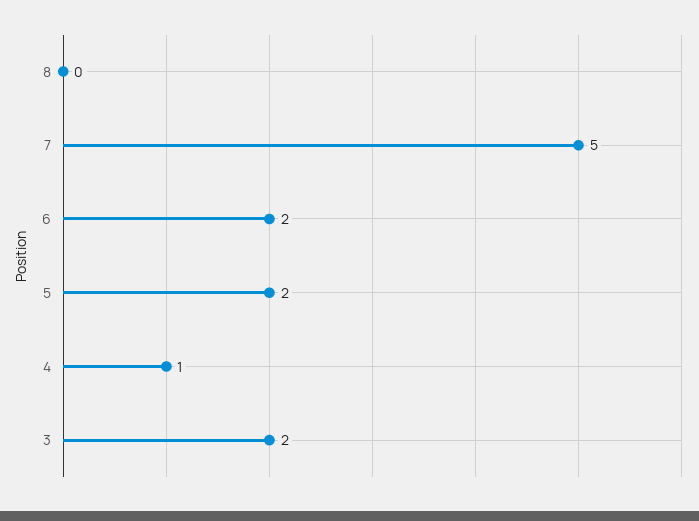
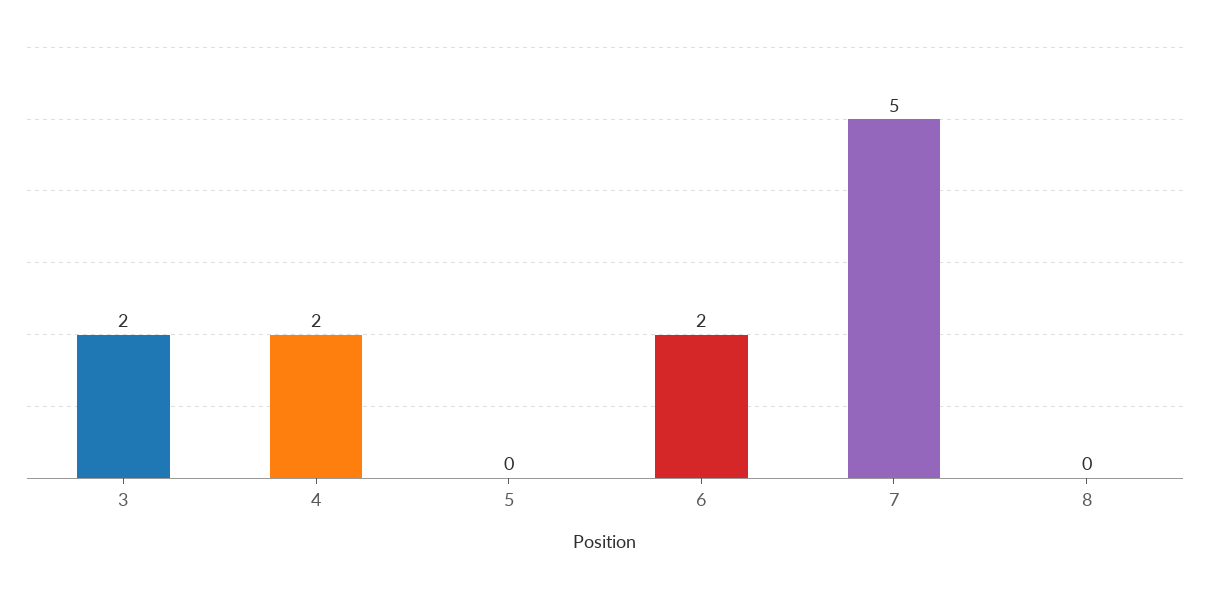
5: 2 -> 0
4: 1 -> 2

